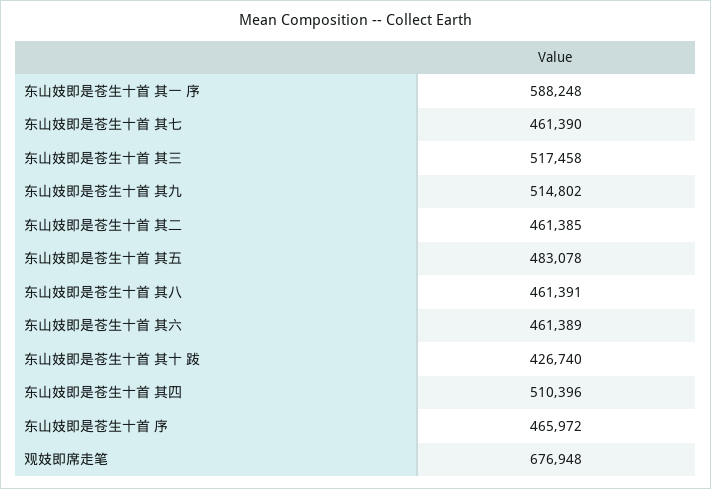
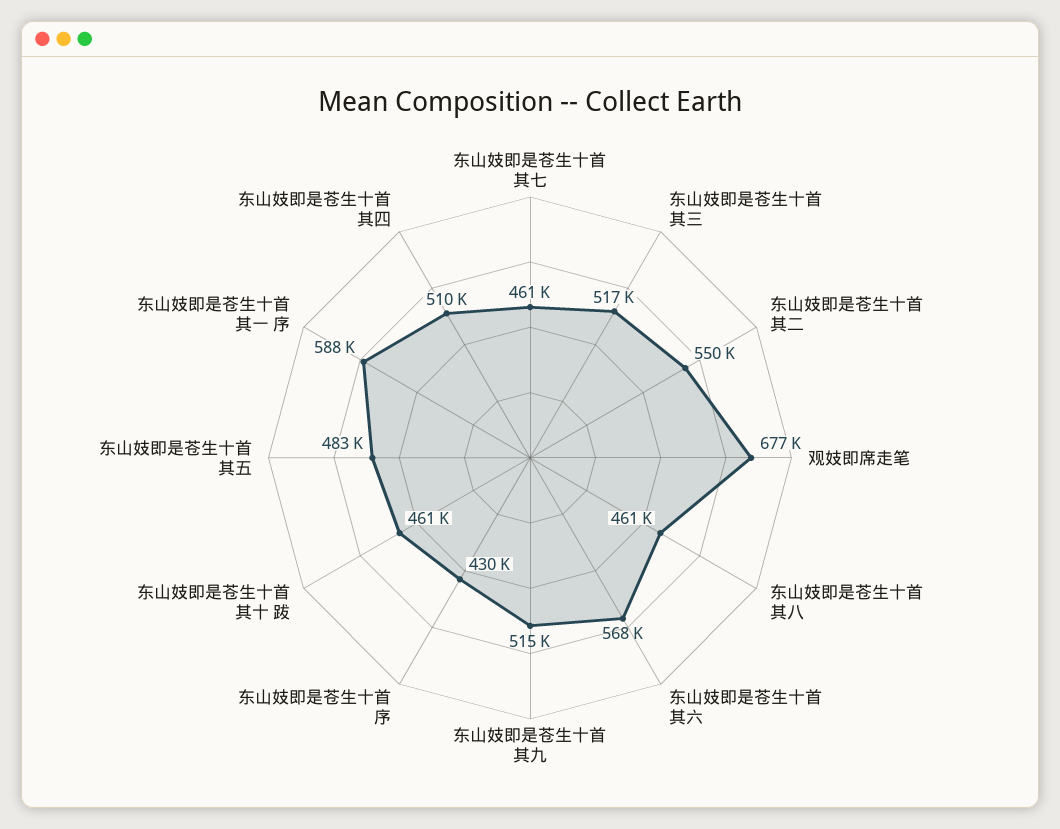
东山妓即是苍生十首 其二: 461385 -> 550000
东山妓即是苍生十首 其六: 461389 -> 568000
东山妓即是苍生十首 其十 跋: 426740 -> 461000
东山妓即是苍生十首 序: 465972 -> 430000

